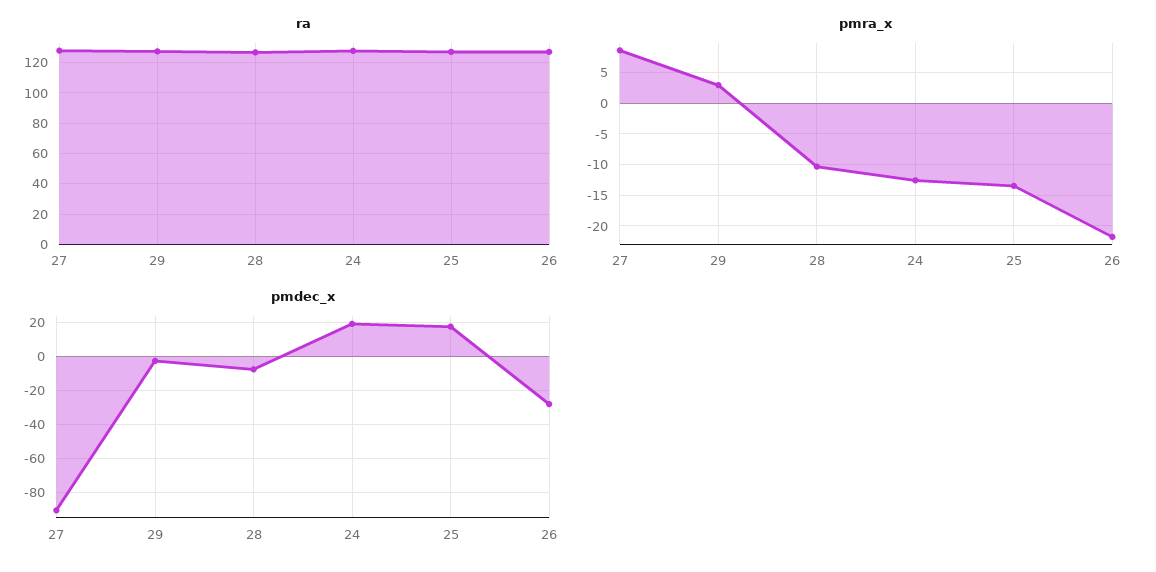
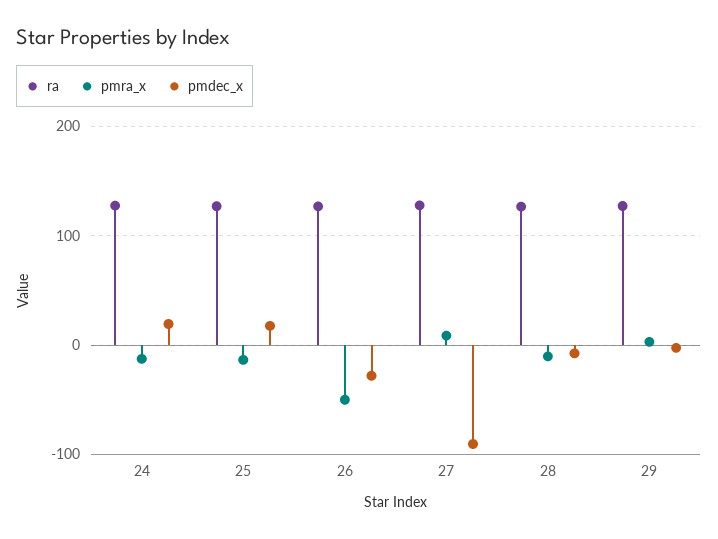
pmra_x, 26: -22 -> -50

